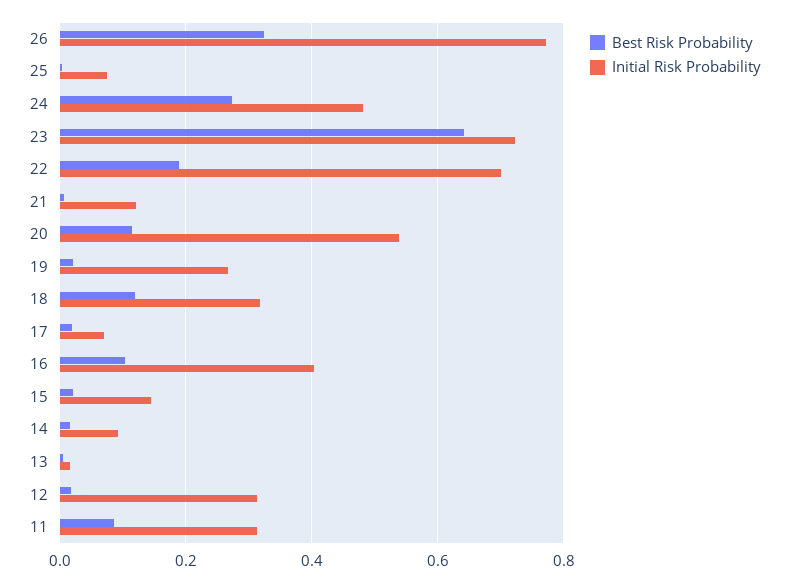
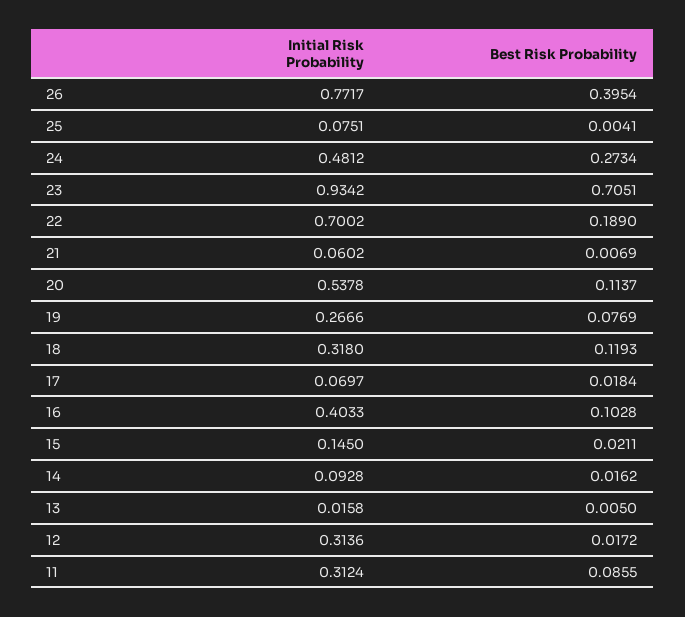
Best Risk Probability, 26: 0.32 -> 0.3954
Best Risk Probability, 23: 0.64 -> 0.7051
Initial Risk Probability, 23: 0.72 -> 0.9342
Initial Risk Probability, 21: 0.12 -> 0.0602
Best Risk Probability, 19: 0.02 -> 0.0769

